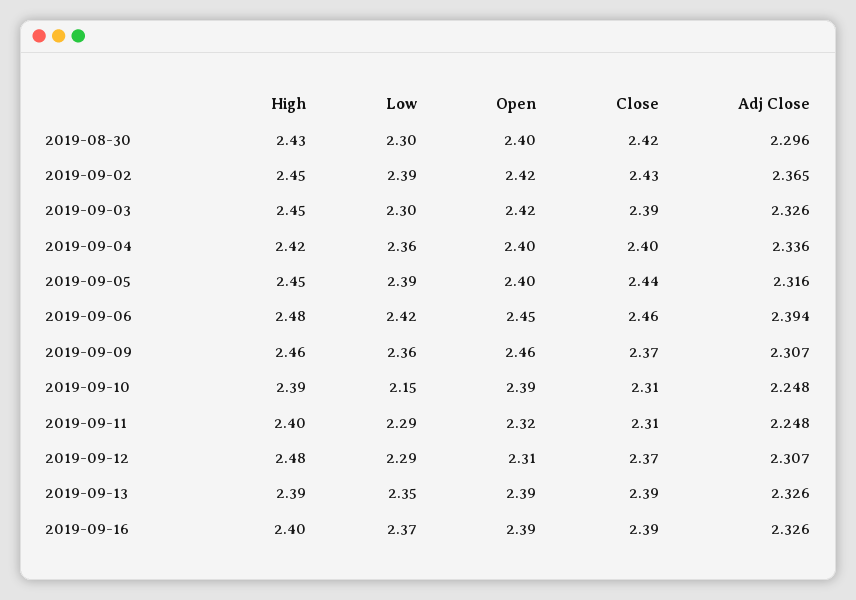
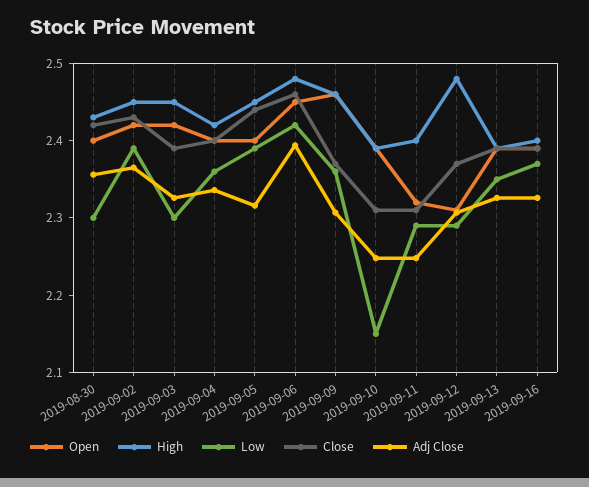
Adj Close, 2019-08-30: 2.296 -> 2.36

